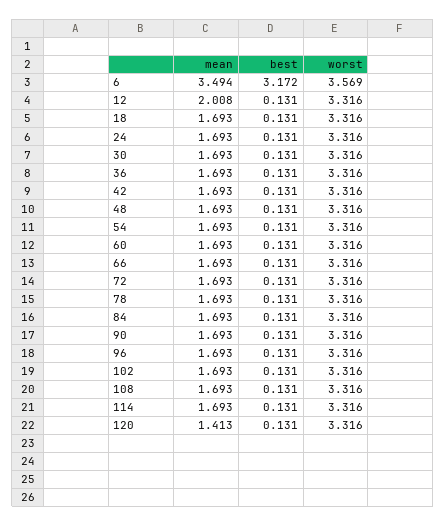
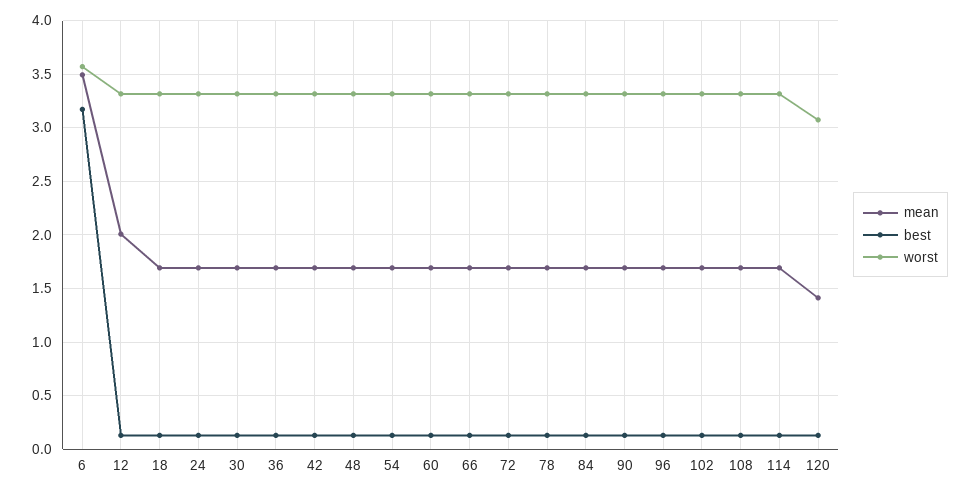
worst, 120: 3.316 -> 3.1

